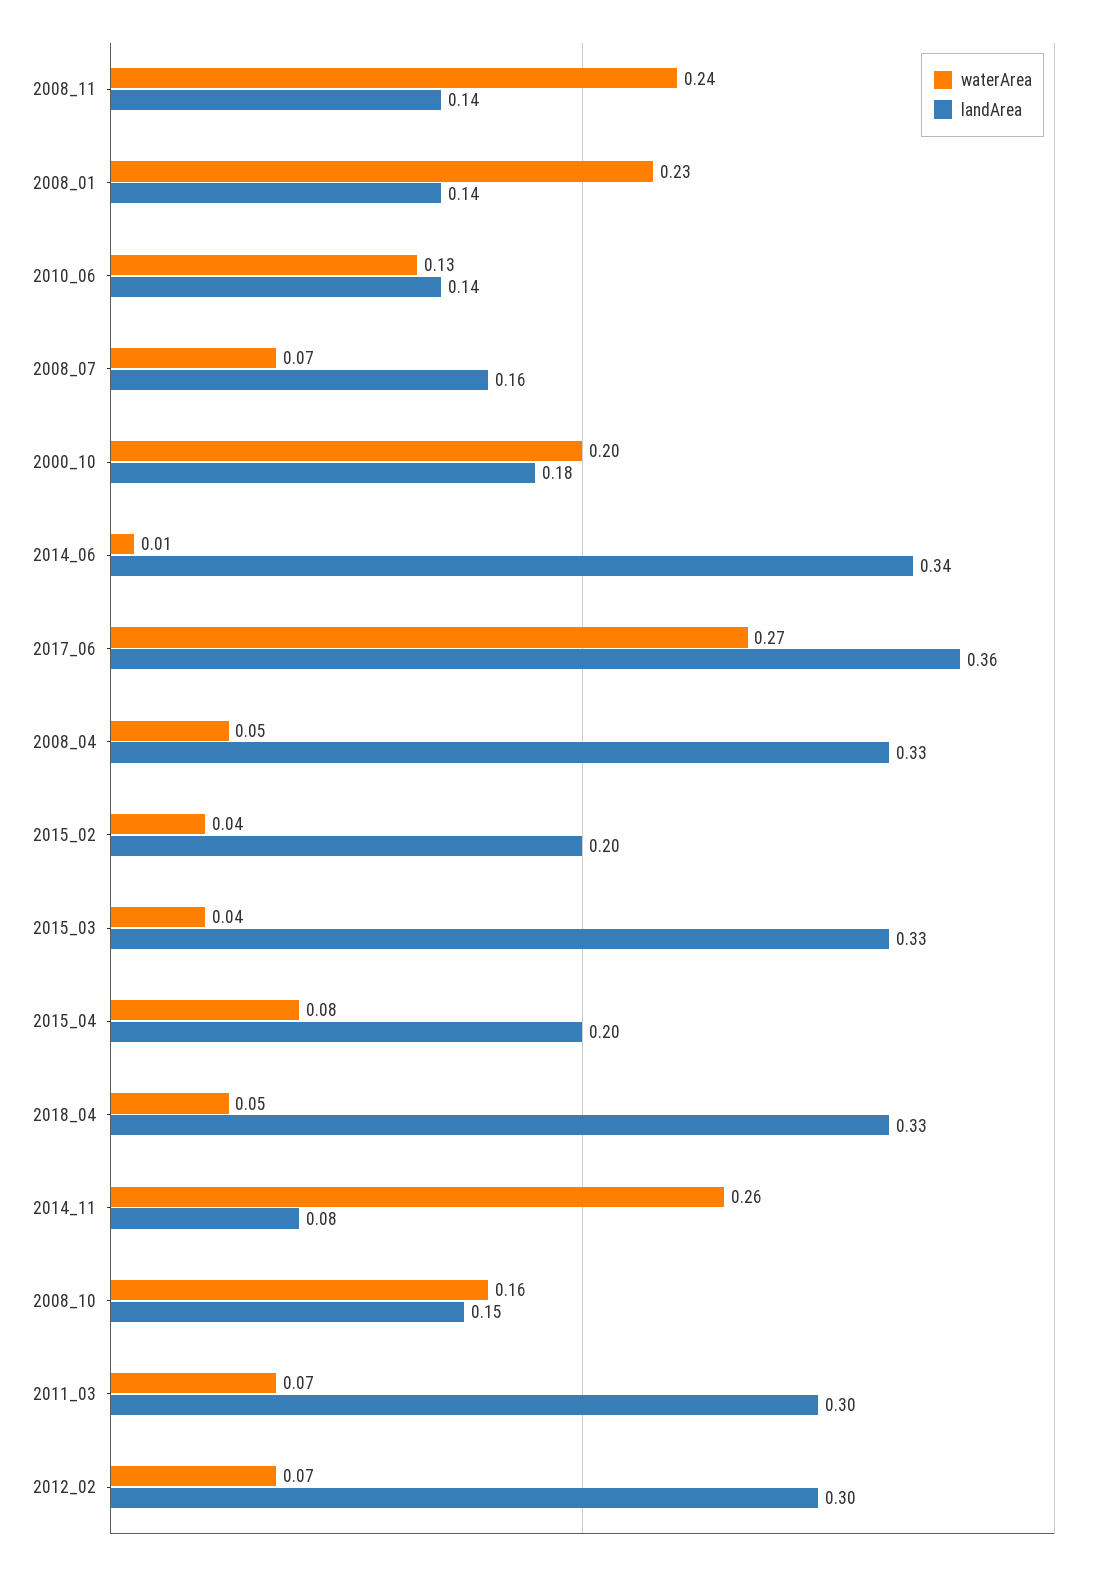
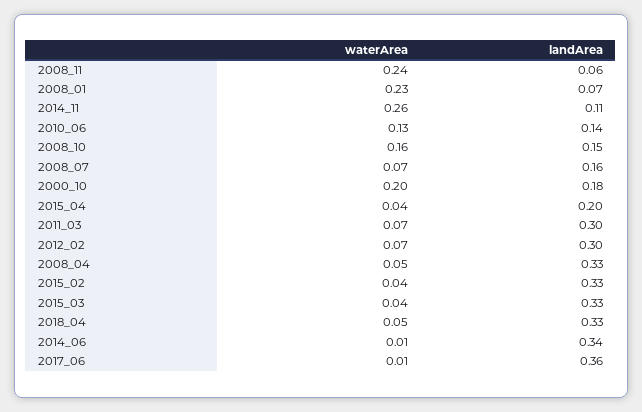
landArea, 2008_11: 0.14 -> 0.06
landArea, 2008_01: 0.14 -> 0.07
waterArea, 2017_06: 0.27 -> 0.01
landArea, 2015_02: 0.2 -> 0.33
waterArea, 2015_04: 0.08 -> 0.04
landArea, 2014_11: 0.08 -> 0.11

